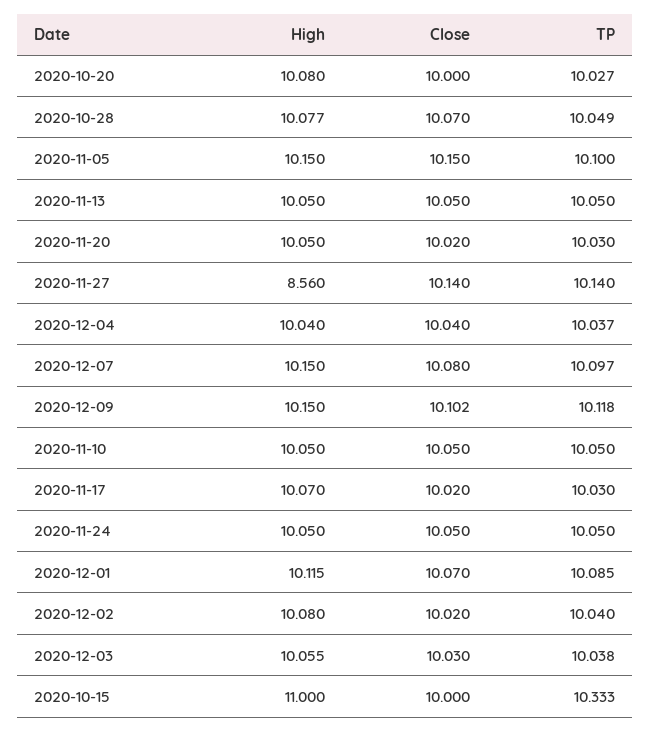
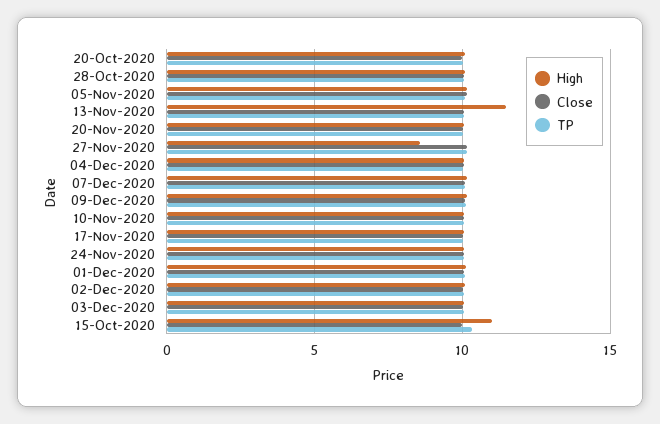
High, 2020-11-13: 10.05 -> 11.5

